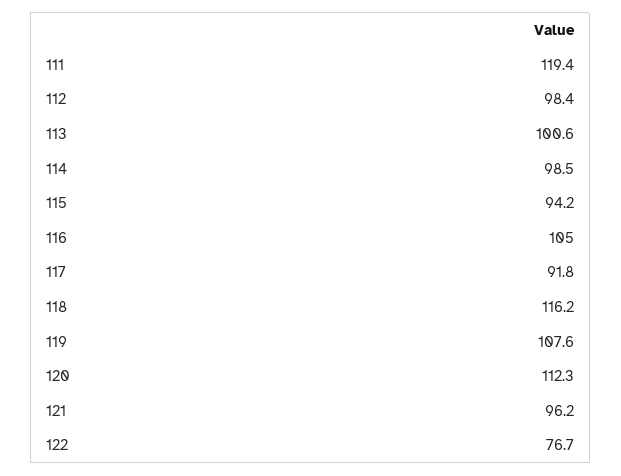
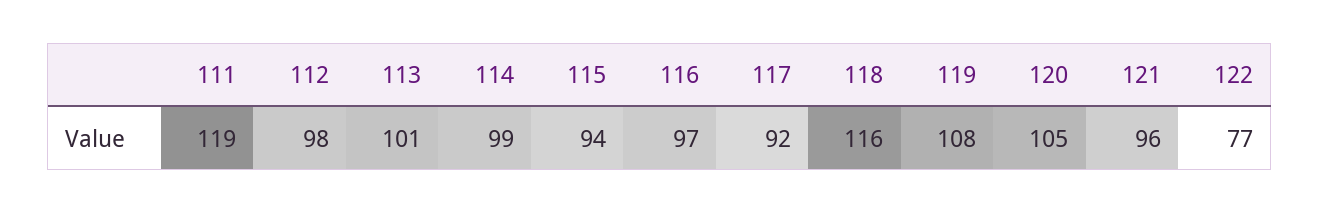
116: 105 -> 97
120: 112.3 -> 105

